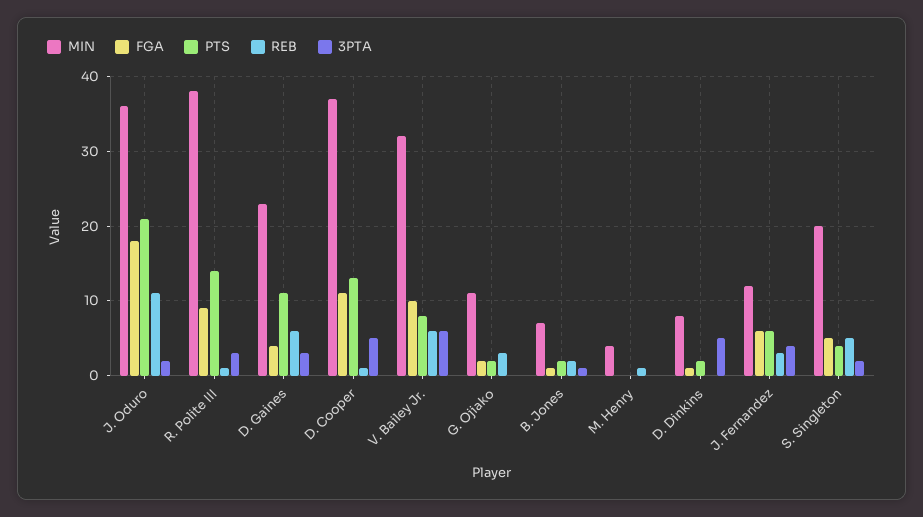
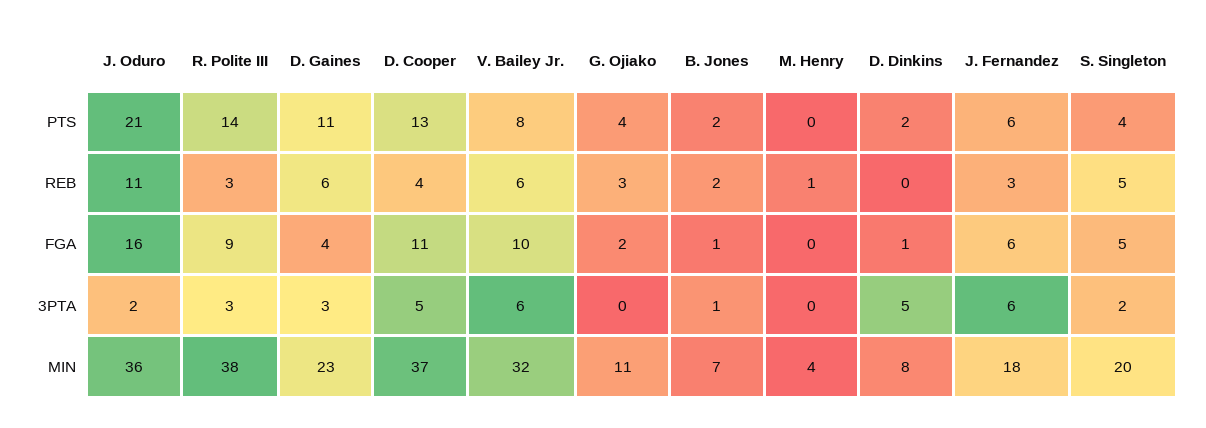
FGA, J. Oduro: 18 -> 16
REB, R. Polite III: 1 -> 3
REB, D. Cooper: 1 -> 4
PTS, G. Ojiako: 2 -> 4
MIN, J. Fernandez: 12 -> 18
3PTA, J. Fernandez: 4 -> 6

